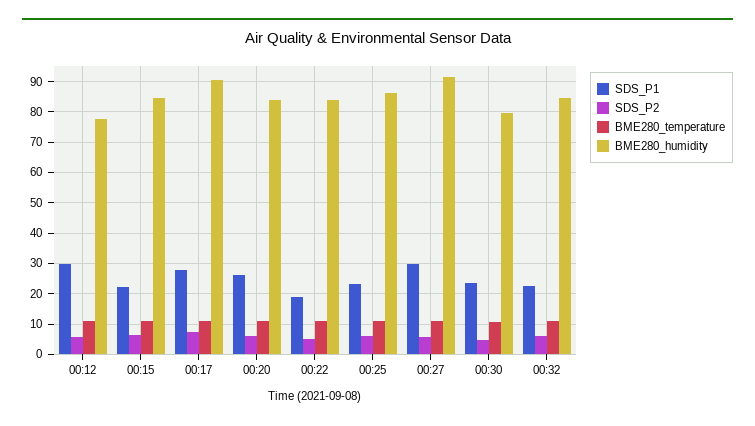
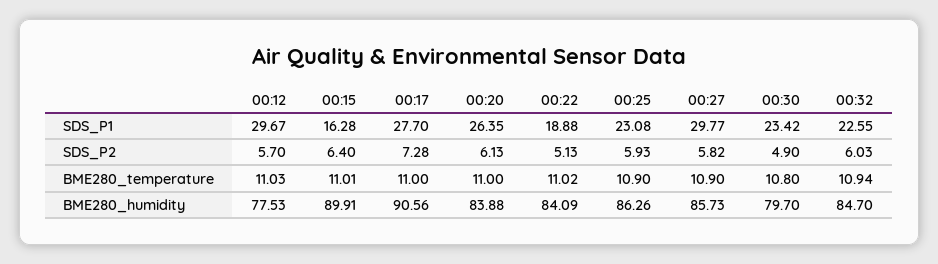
SDS_P1, 00:15: 22 -> 16.28
BME280_humidity, 00:15: 84 -> 89.91
BME280_humidity, 00:27: 92 -> 85.73

